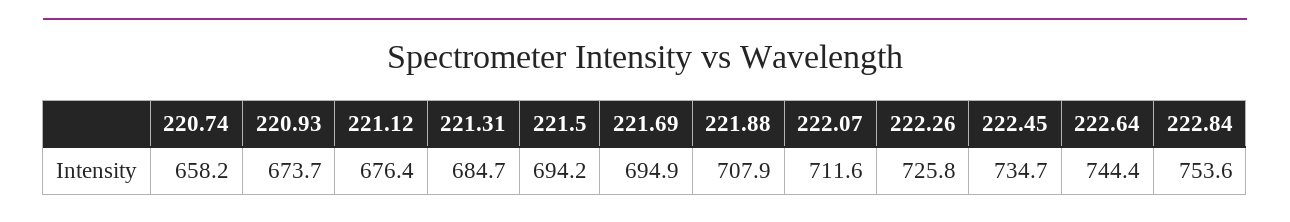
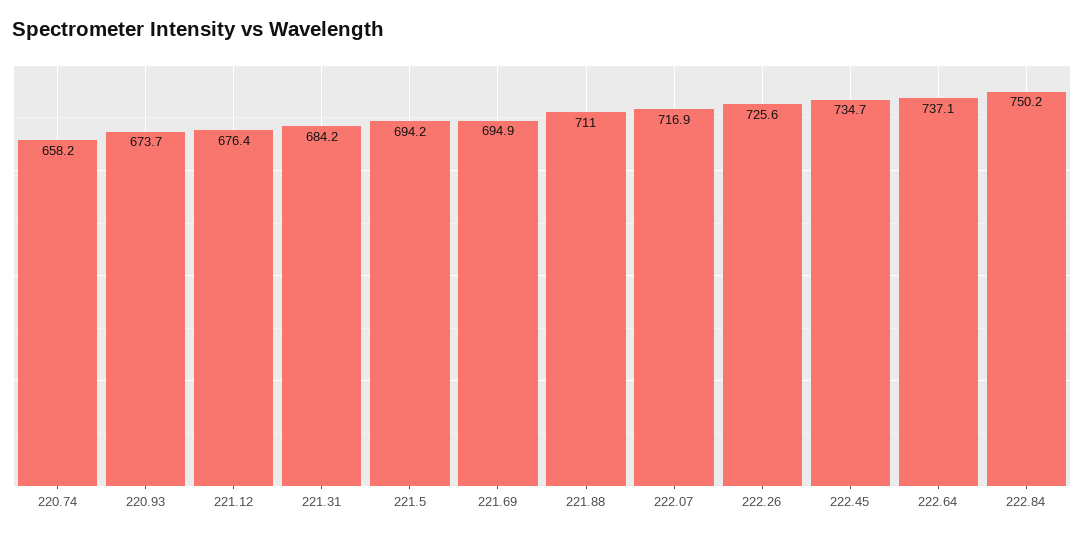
221.31: 684.7 -> 684.2
221.88: 707.9 -> 711
222.07: 711.6 -> 716.9
222.26: 725.8 -> 725.6
222.64: 744.4 -> 737.1
222.84: 753.6 -> 750.2

